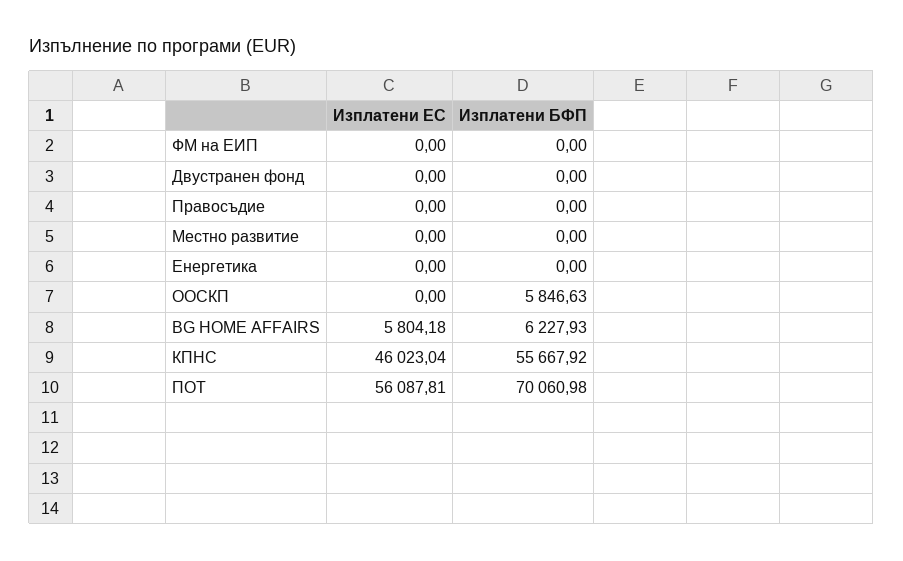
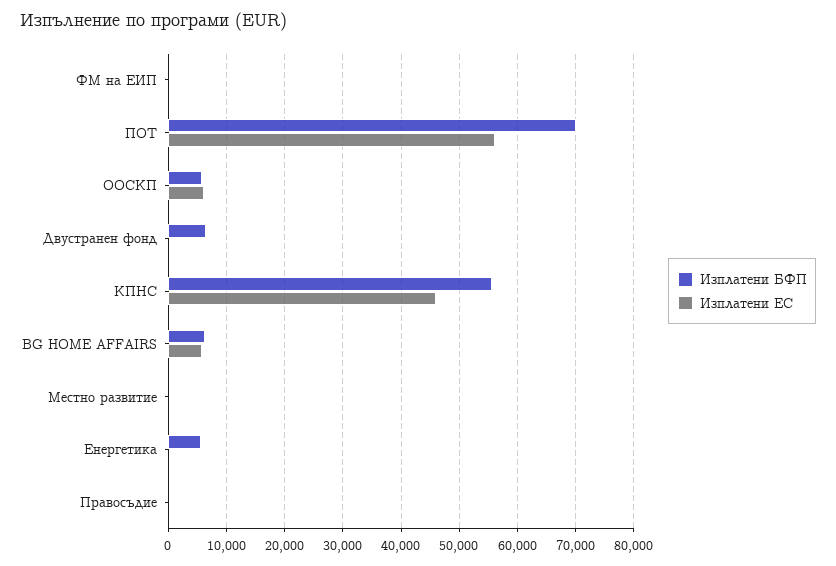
Изплатени БФП, Двустранен фонд: 0 -> 6000
Изплатени БФП, Енергетика: 0 -> 6000
Изплатени ЕС, ООСКП: 0 -> 6000

